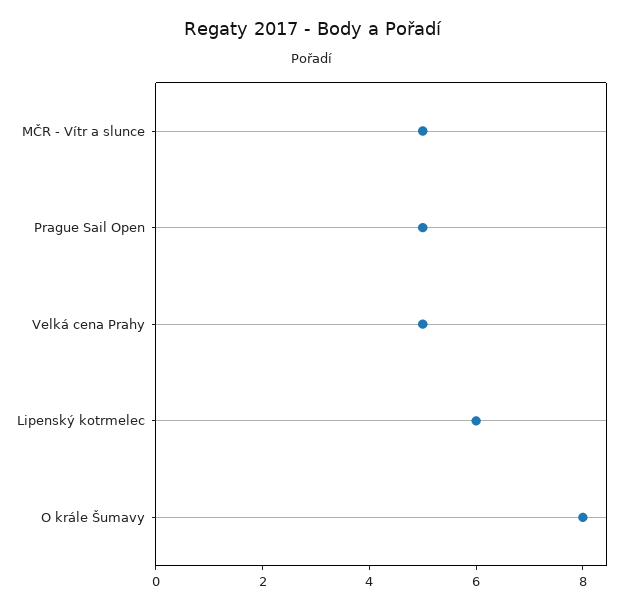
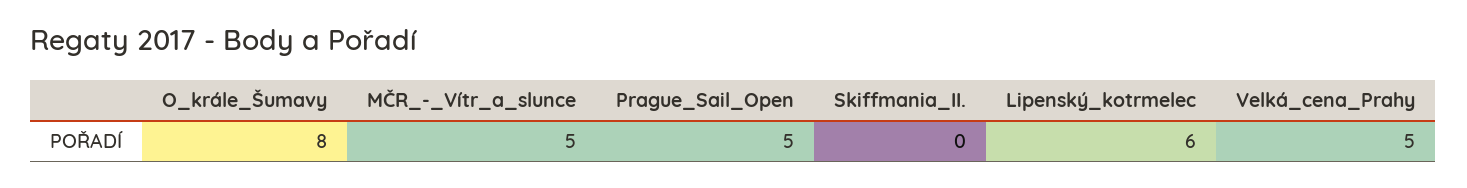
Skiffmania_II.: none -> 0

